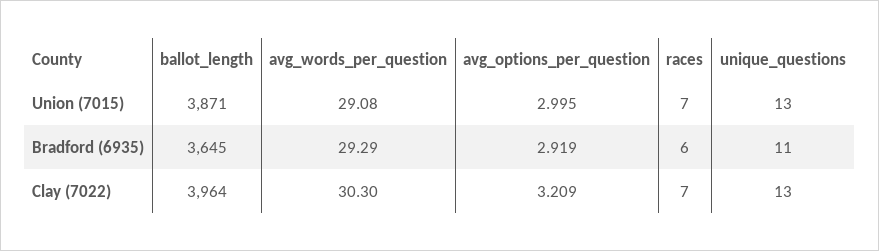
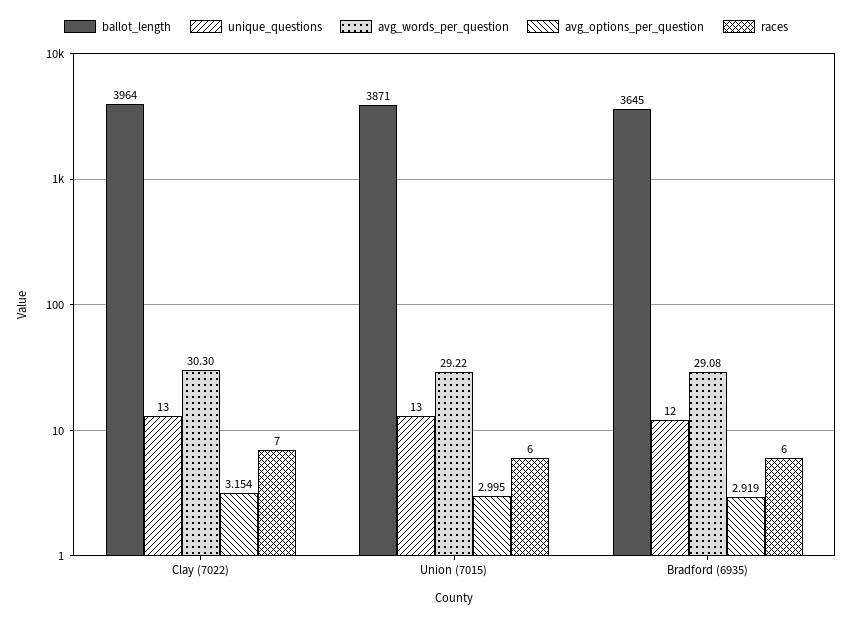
avg_words_per_question, Union (7015): 29.08 -> 29.22
races, Union (7015): 7 -> 6
avg_words_per_question, Bradford (6935): 29.29 -> 29.08
unique_questions, Bradford (6935): 11 -> 12
avg_options_per_question, Clay (7022): 3.209 -> 3.154

